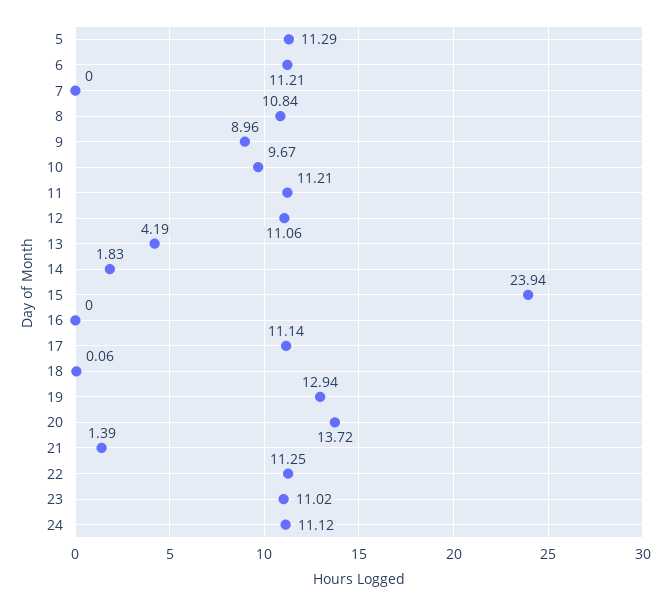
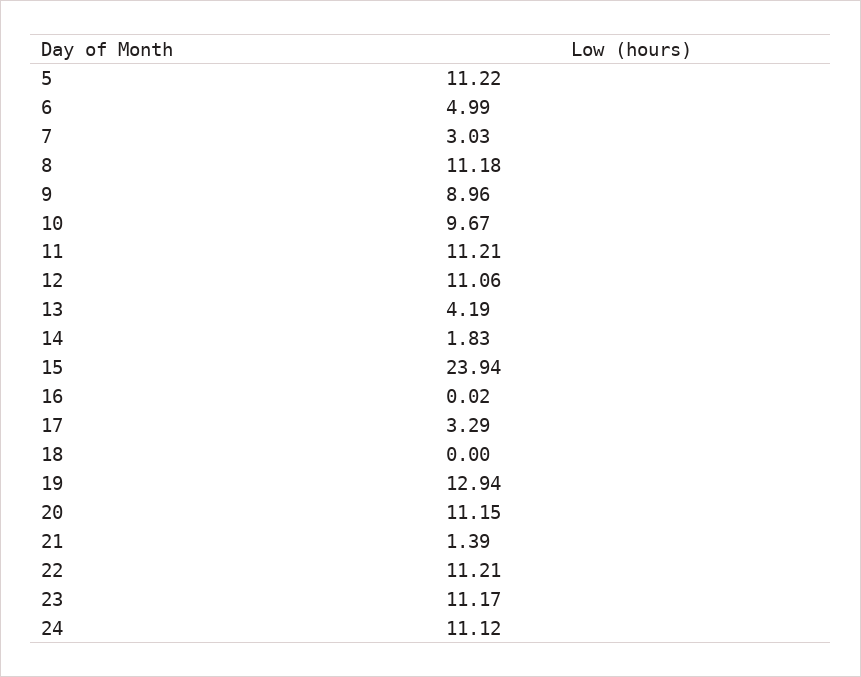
5: 11.29 -> 11.22
6: 11.21 -> 4.99
7: 0 -> 3.03
8: 10.84 -> 11.18
16: 0 -> 0.02
17: 11.14 -> 3.29
18: 0.06 -> 0
20: 13.72 -> 11.15
22: 11.25 -> 11.21
23: 11.02 -> 11.17

